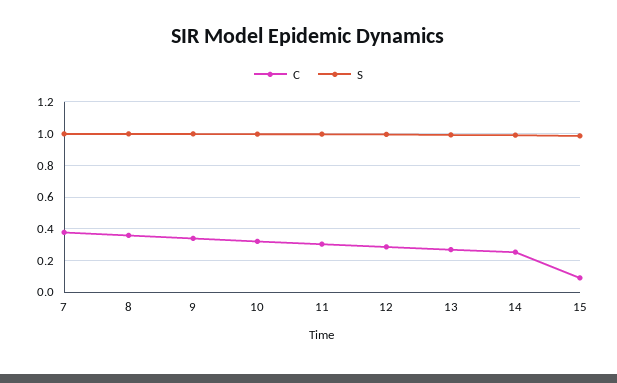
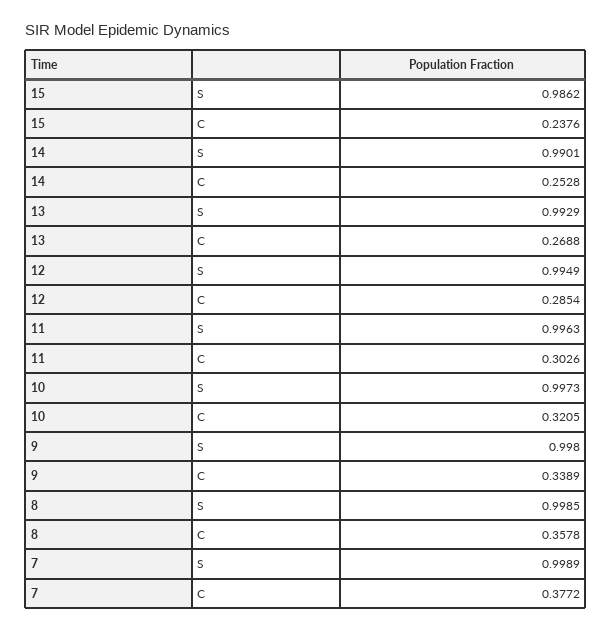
C, 15: 0.1 -> 0.2376

